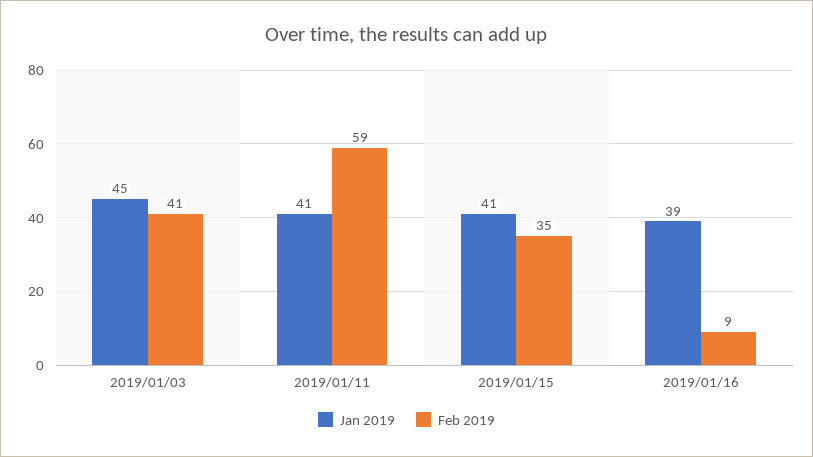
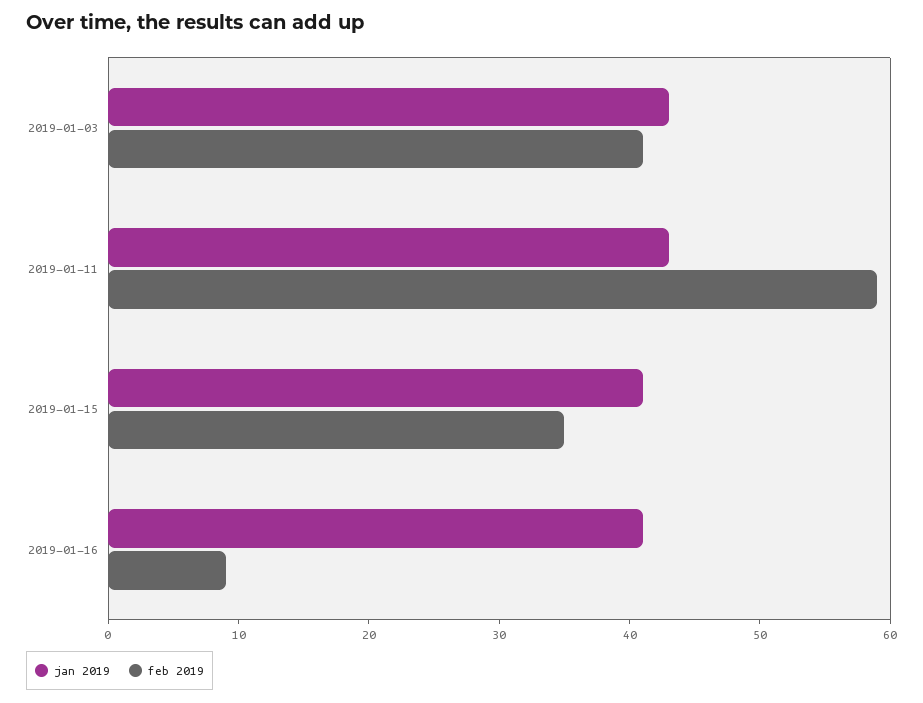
Jan 2019, 2019/01/03: 45 -> 43
Jan 2019, 2019/01/11: 41 -> 43
Jan 2019, 2019/01/16: 39 -> 41

